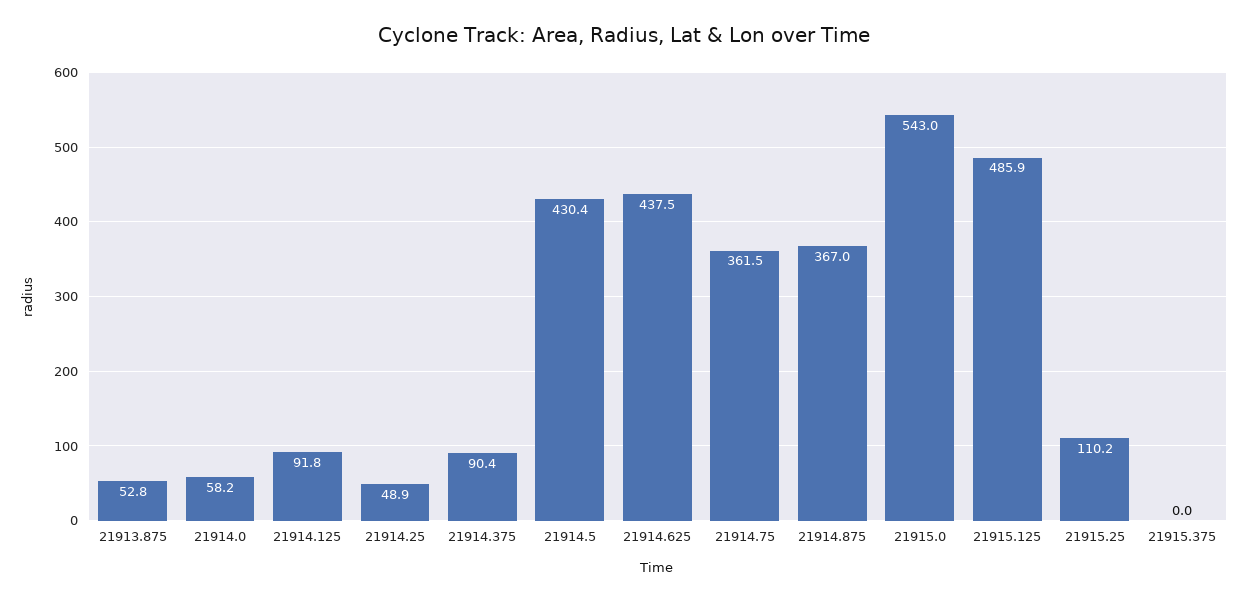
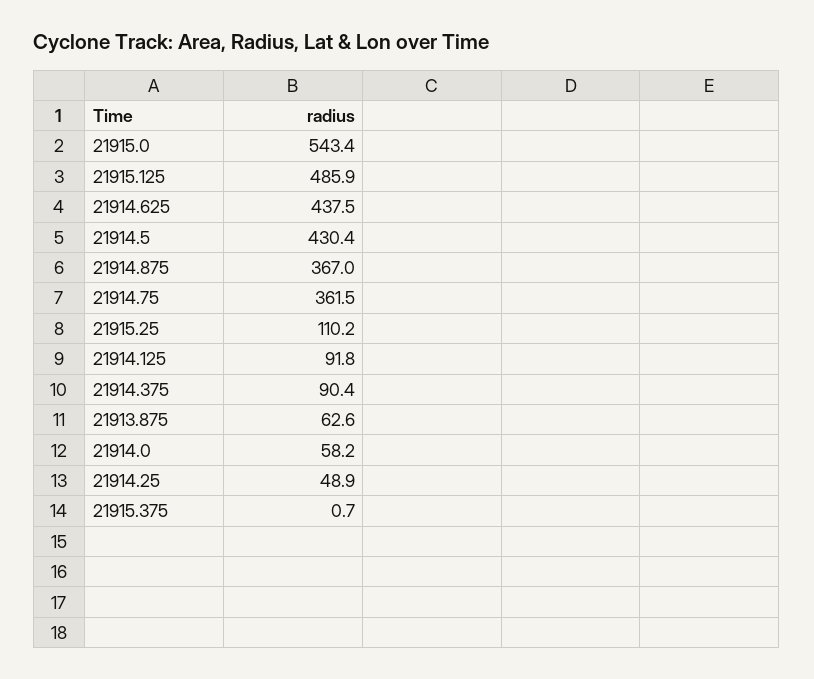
21913.875: 52.8 -> 62.6
21915.0: 543 -> 543.4
21915.375: 0 -> 0.7

